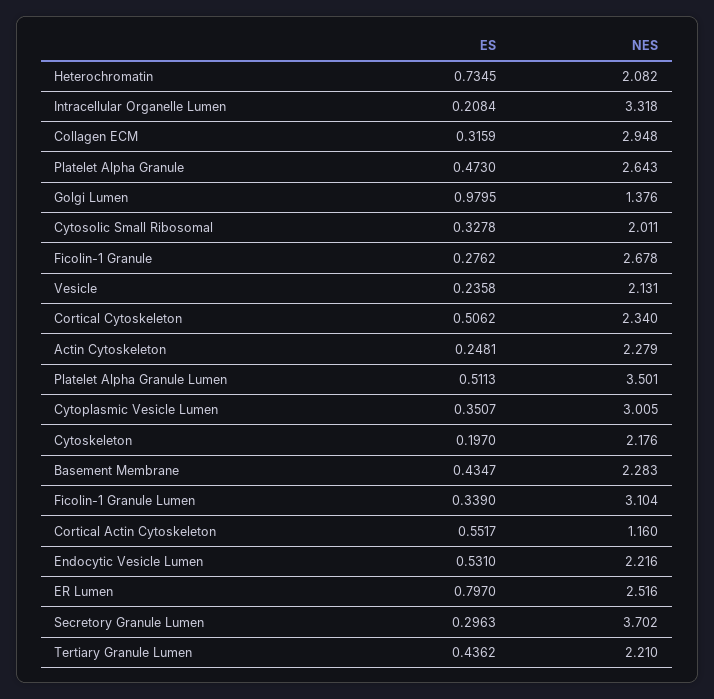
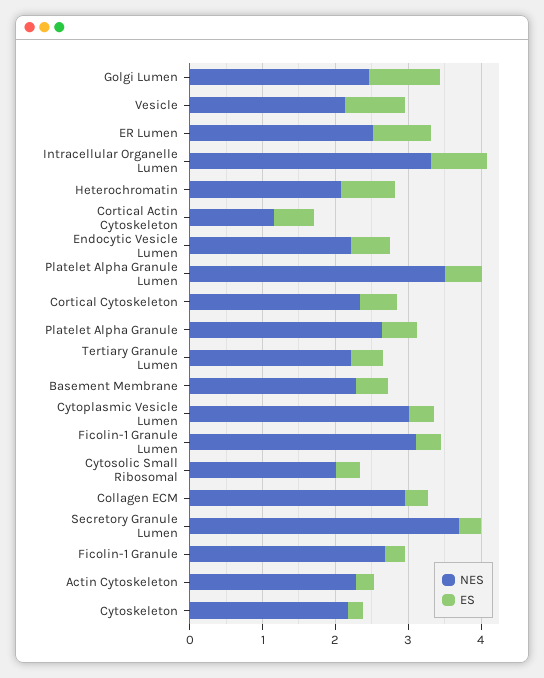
ES, Intracellular Organelle Lumen: 0.2084 -> 0.8
NES, Golgi Lumen: 1.376 -> 2.4
ES, Vesicle: 0.2358 -> 0.8

